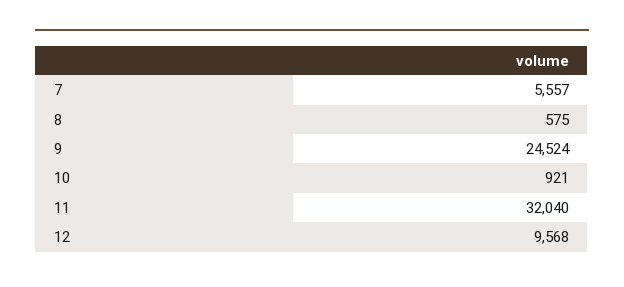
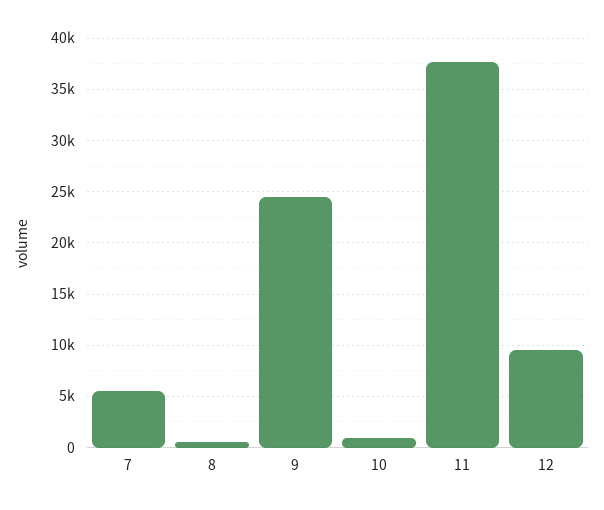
11: 32040 -> 38000

